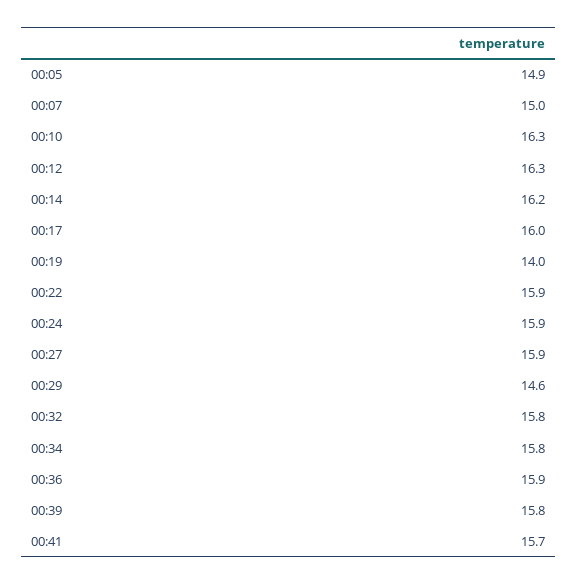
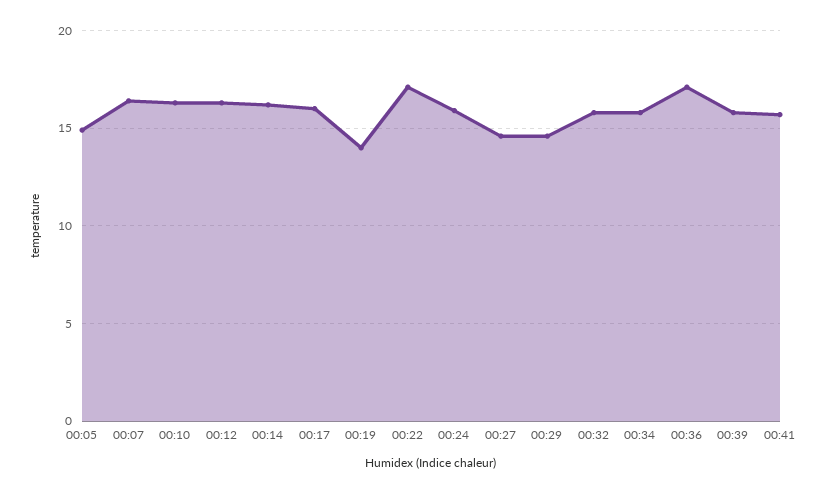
00:07: 15 -> 16.5
00:22: 15.9 -> 17
00:27: 15.9 -> 14.5
00:36: 15.9 -> 17

